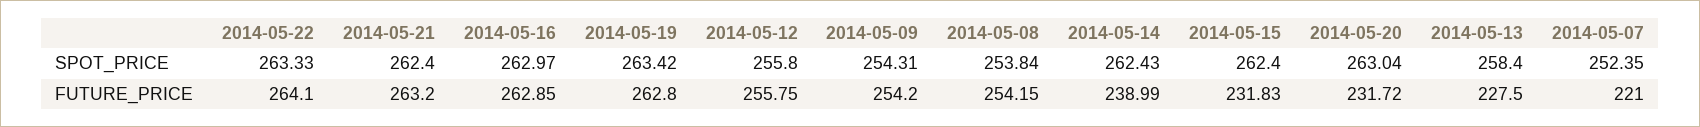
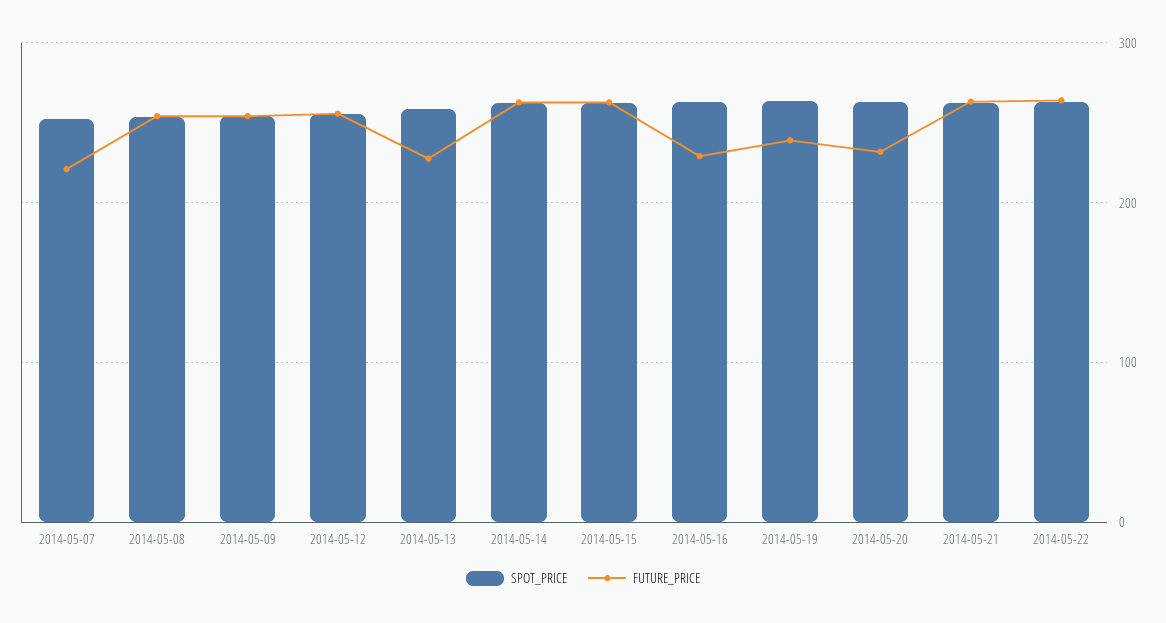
FUTURE_PRICE, 2014-05-16: 262.85 -> 230
FUTURE_PRICE, 2014-05-19: 262.8 -> 240
FUTURE_PRICE, 2014-05-14: 238.99 -> 260
FUTURE_PRICE, 2014-05-15: 231.83 -> 260

